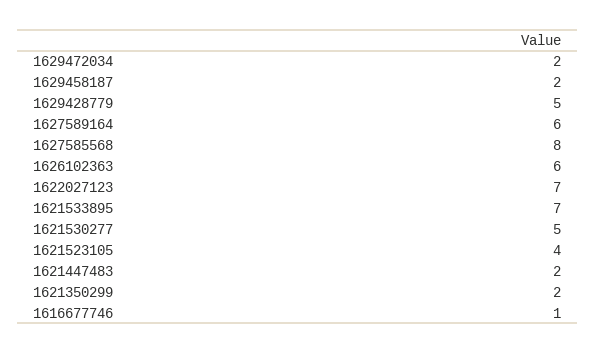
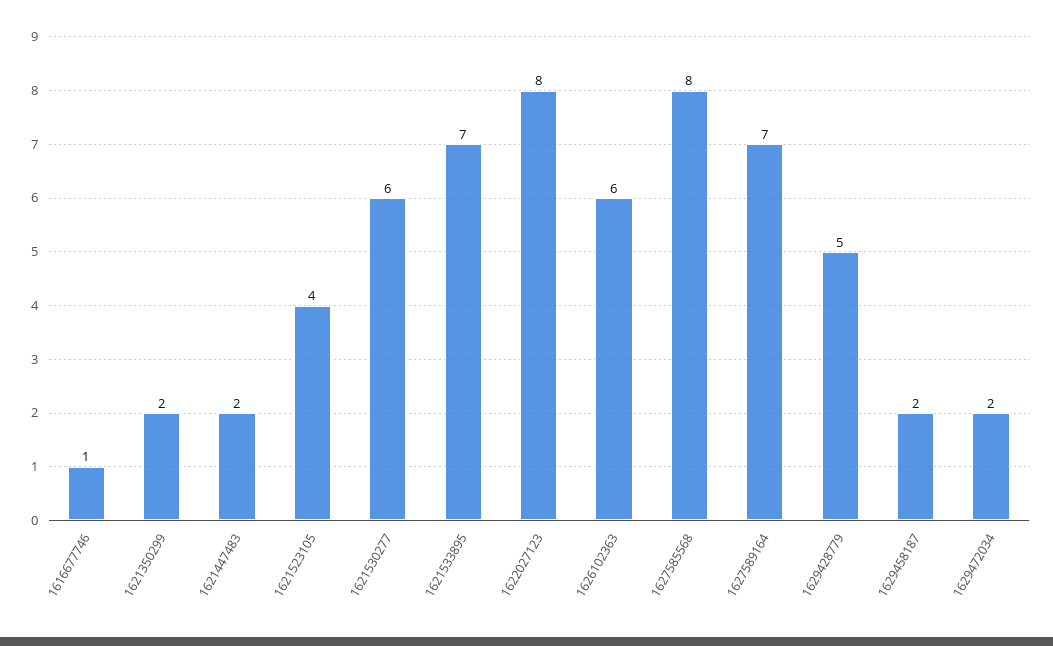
1627589164: 6 -> 7
1622027123: 7 -> 8
1621530277: 5 -> 6

